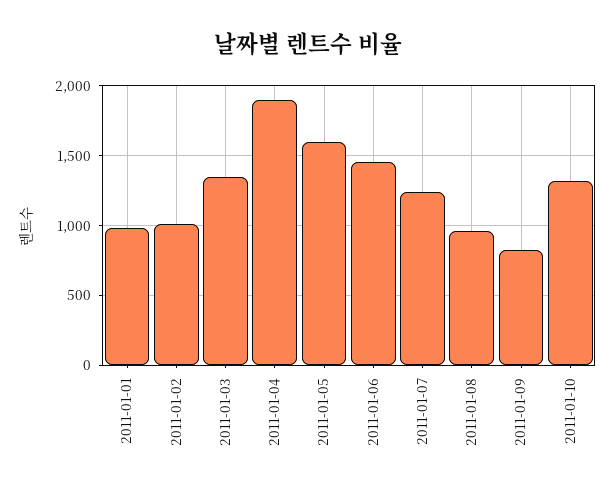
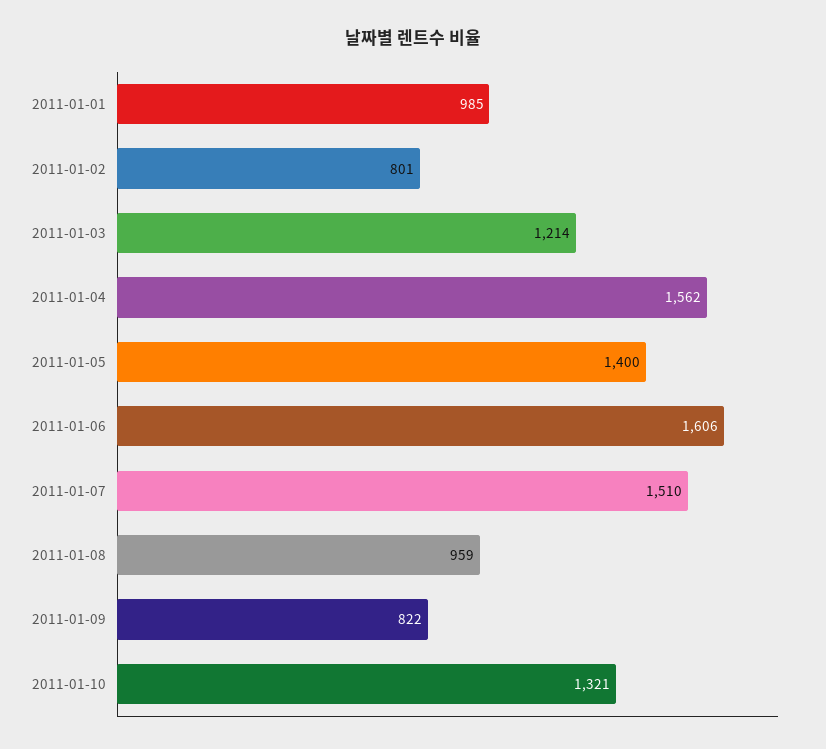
2011-01-02: 1000 -> 801
2011-01-03: 1350 -> 1214
2011-01-04: 1900 -> 1562
2011-01-05: 1600 -> 1400
2011-01-06: 1450 -> 1606
2011-01-07: 1250 -> 1510

